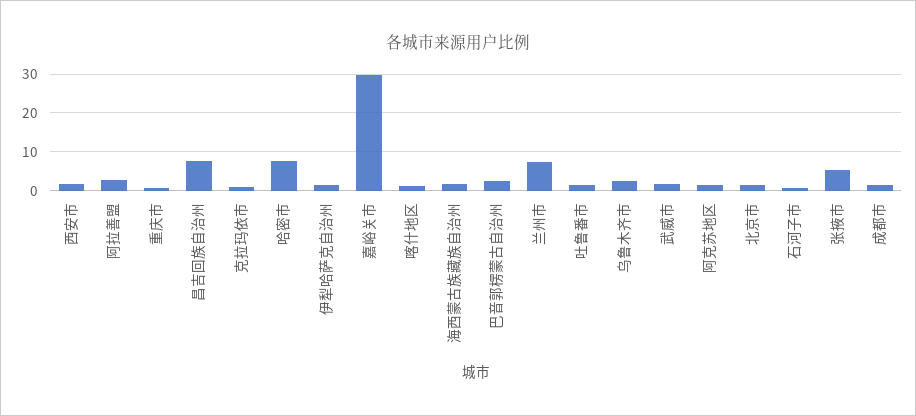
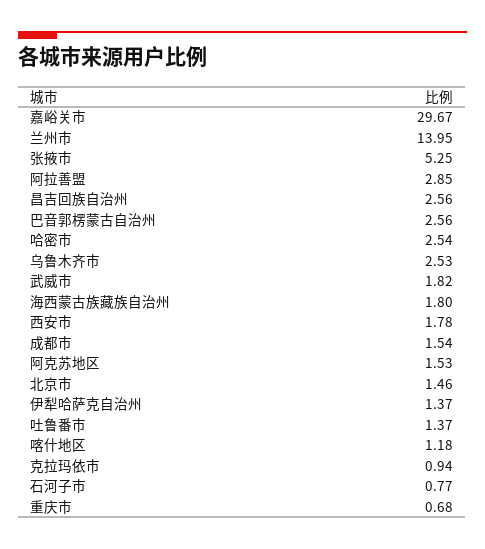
昌吉回族自治州: 8 -> 2.56
哈密市: 8 -> 2.54
兰州市: 8 -> 13.95

